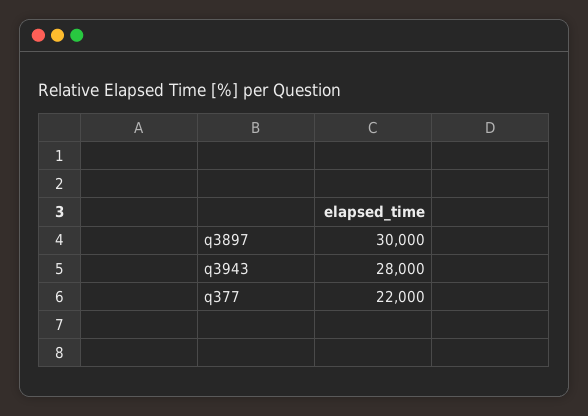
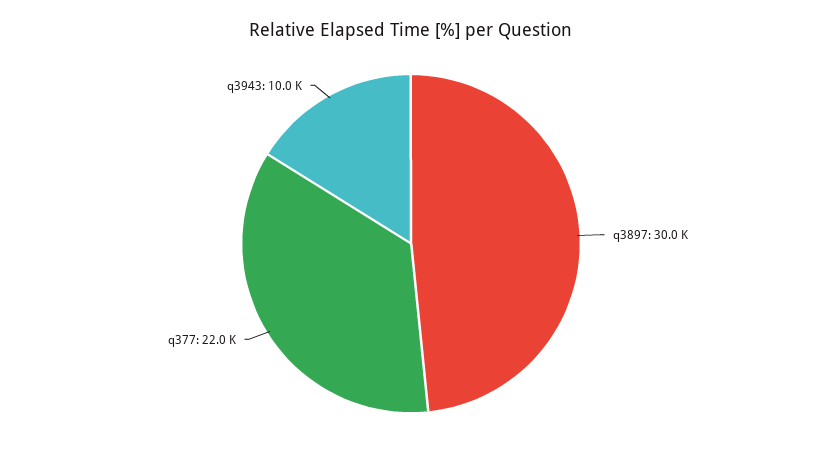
q3943: 28000 -> 10000

